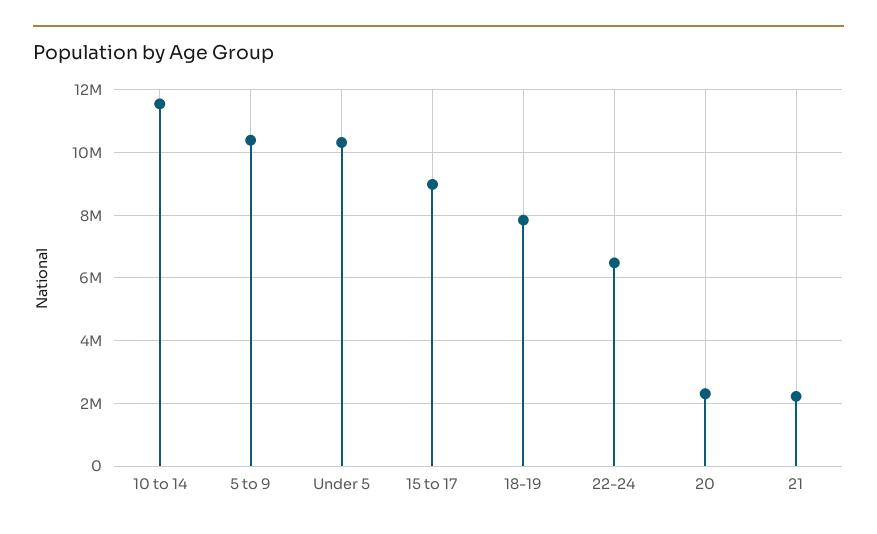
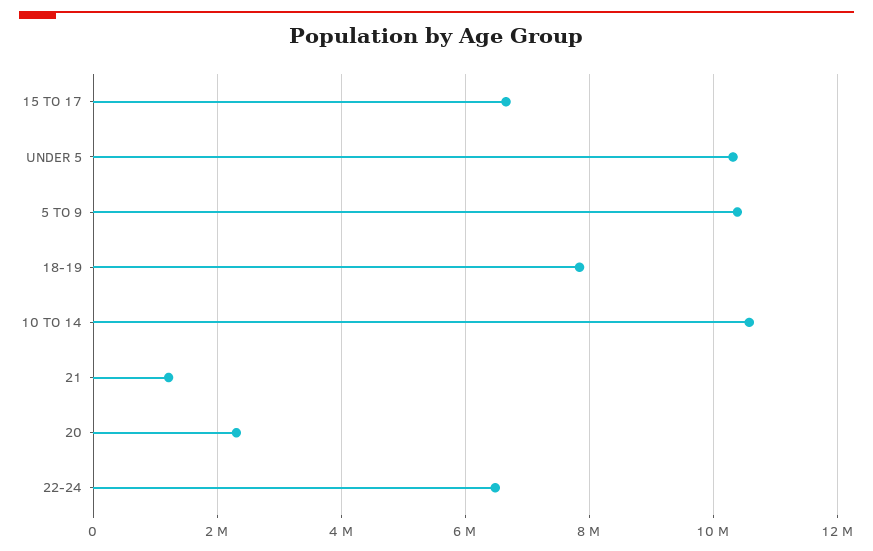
10 to 14: 11600000 -> 10600000
15 to 17: 9000000 -> 6600000
21: 2200000 -> 1200000

